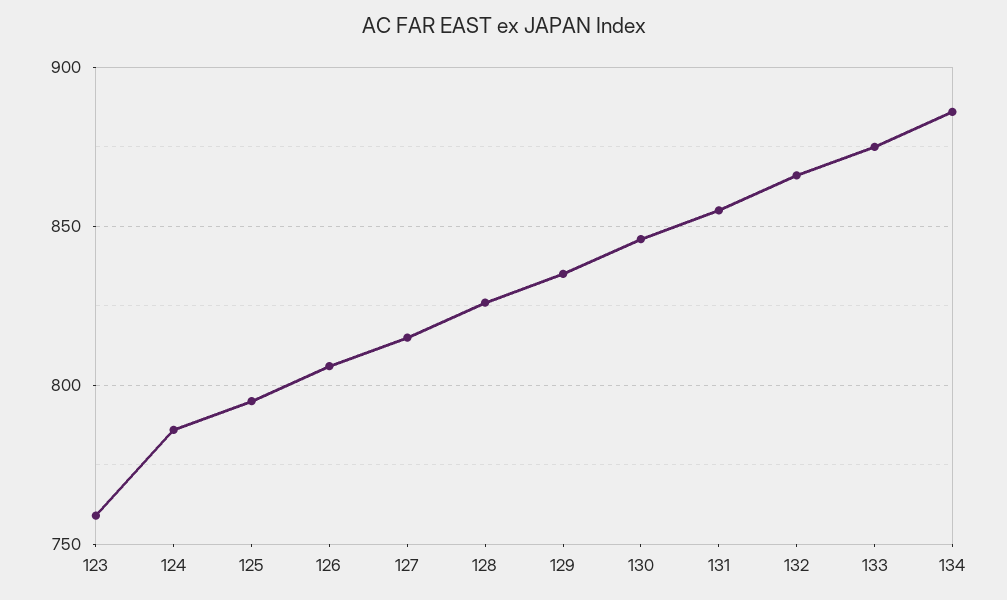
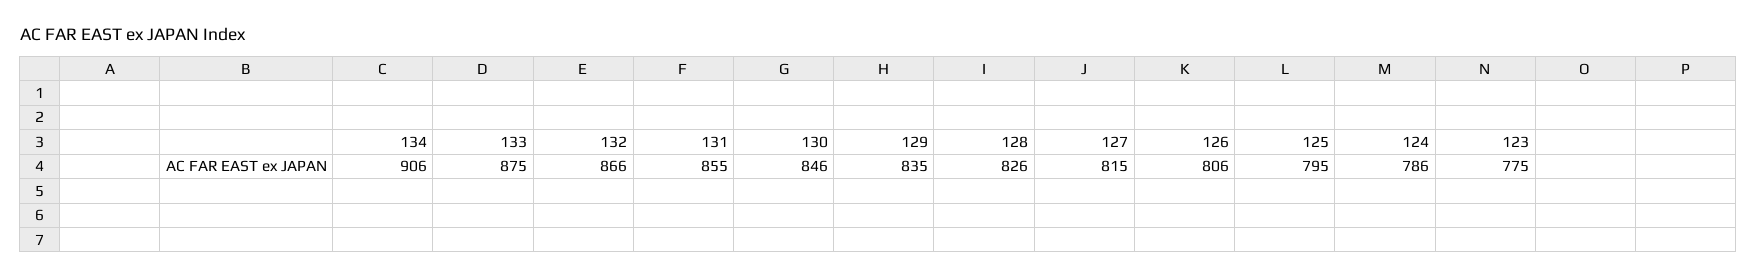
123: 760 -> 775
134: 885 -> 906

